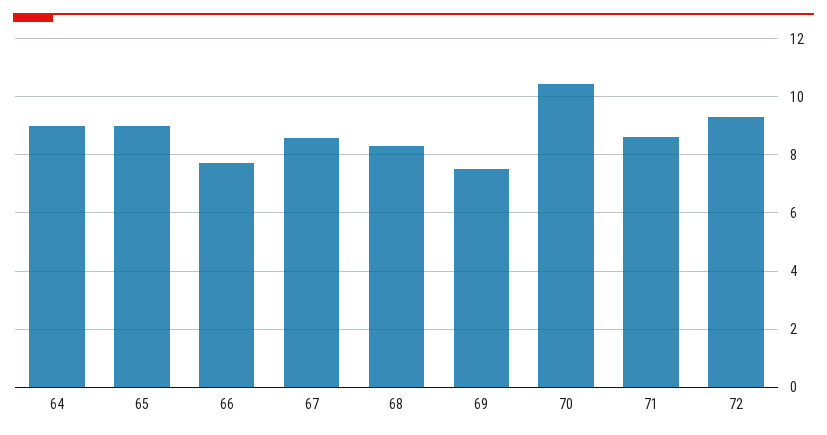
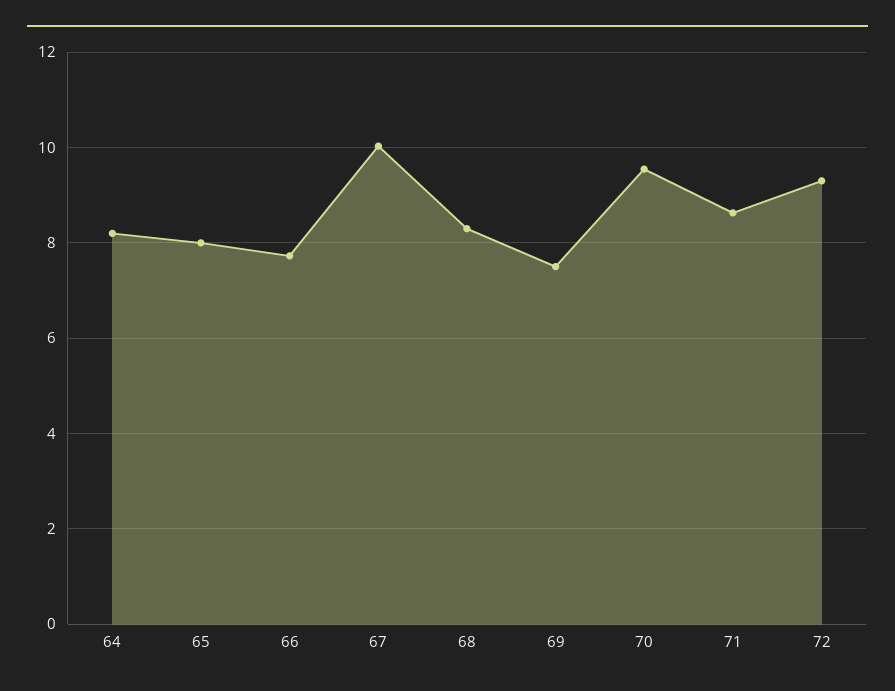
64: 9 -> 8.2
65: 9 -> 8
67: 8.5 -> 10
70: 10.5 -> 9.6

